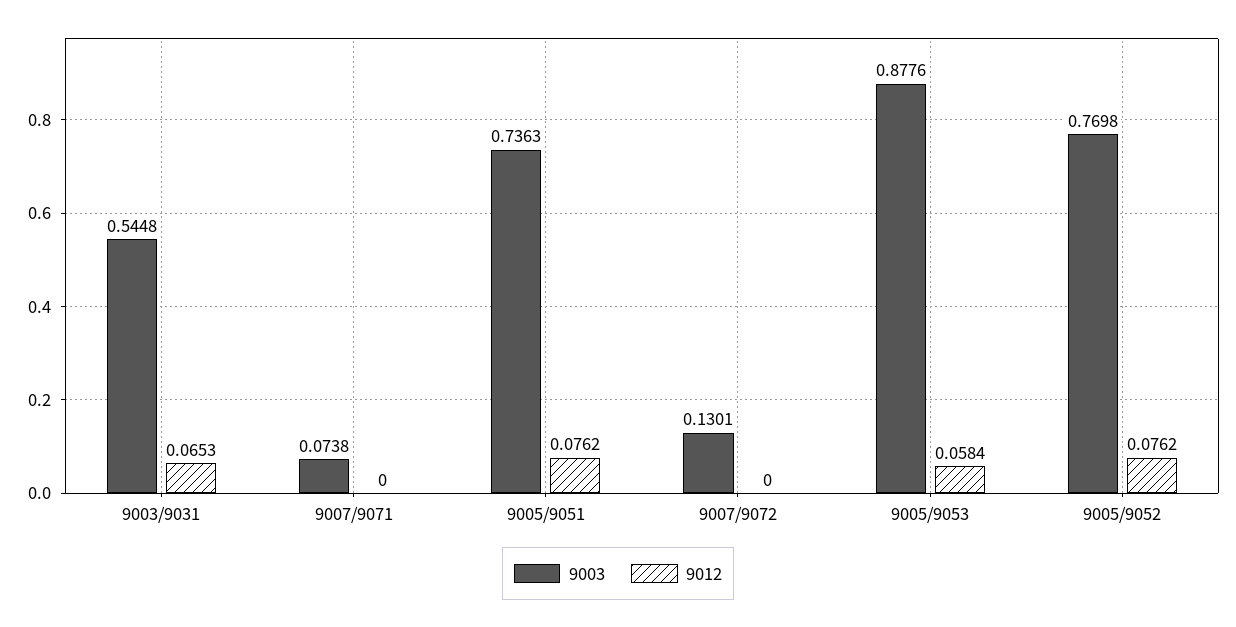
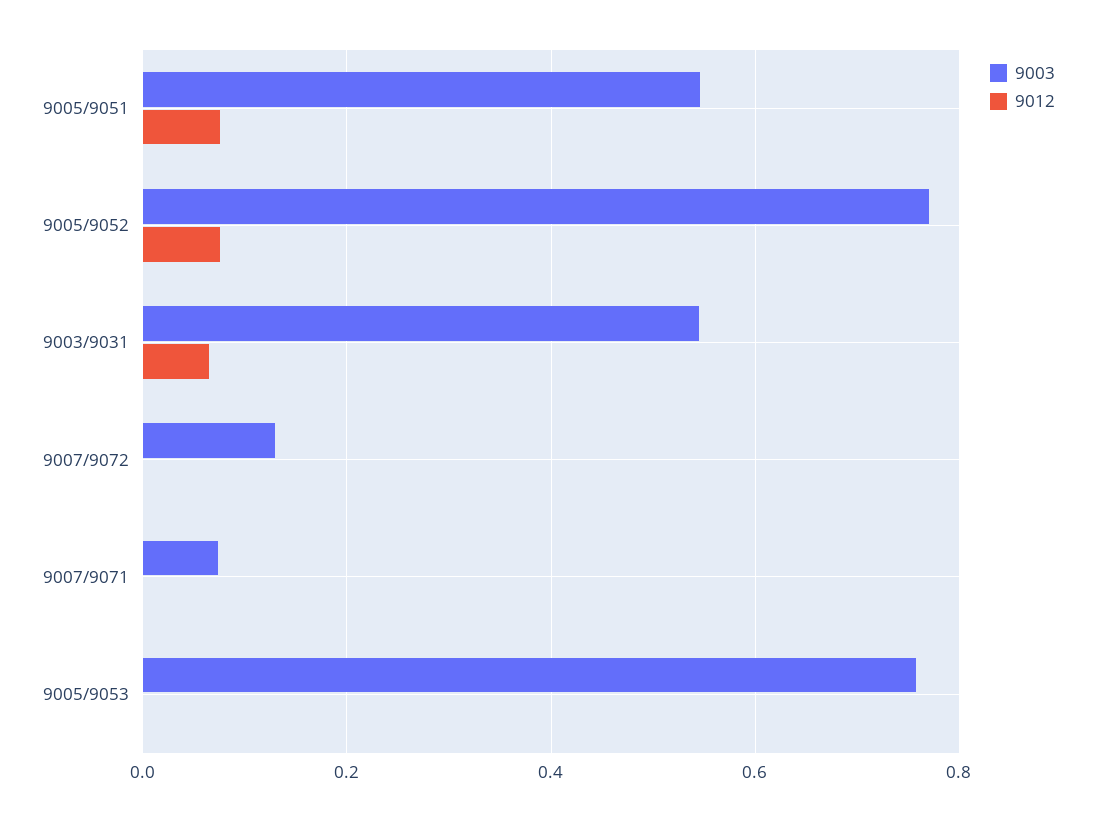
9003, 9005/9051: 0.7363 -> 0.54
9003, 9005/9053: 0.8776 -> 0.76
9012, 9005/9053: 0.0584 -> 0

